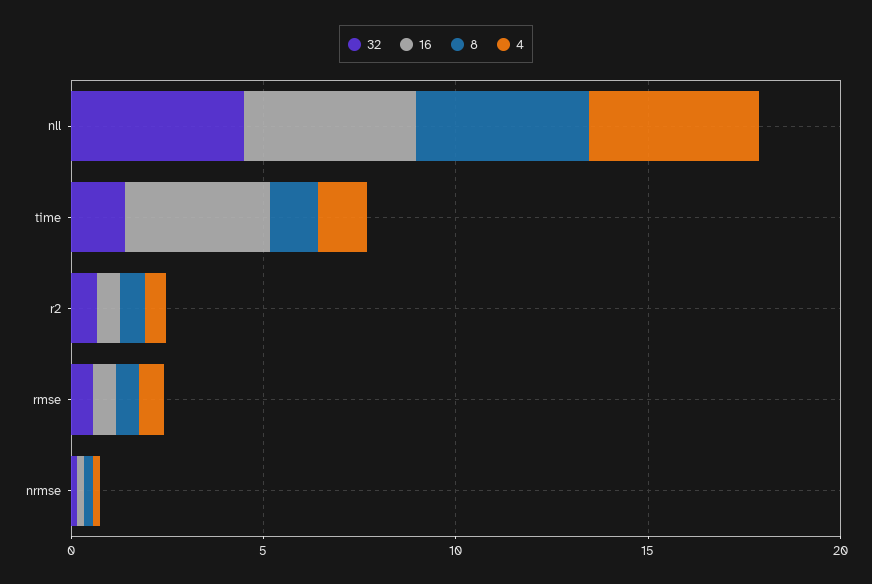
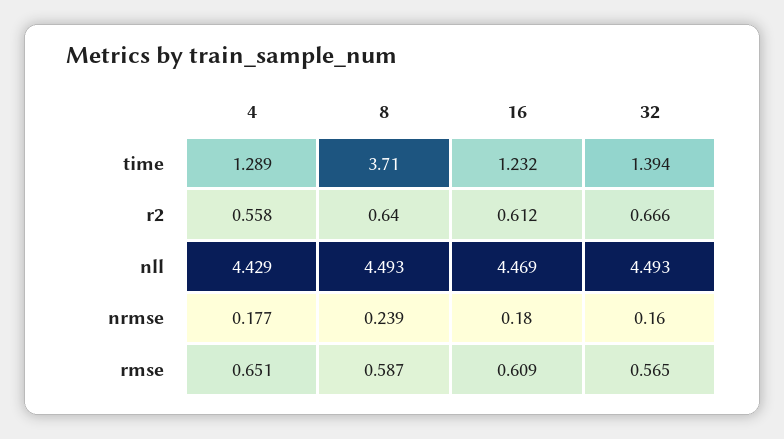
16, time: 4 -> 1.232
8, time: 1 -> 3.71

